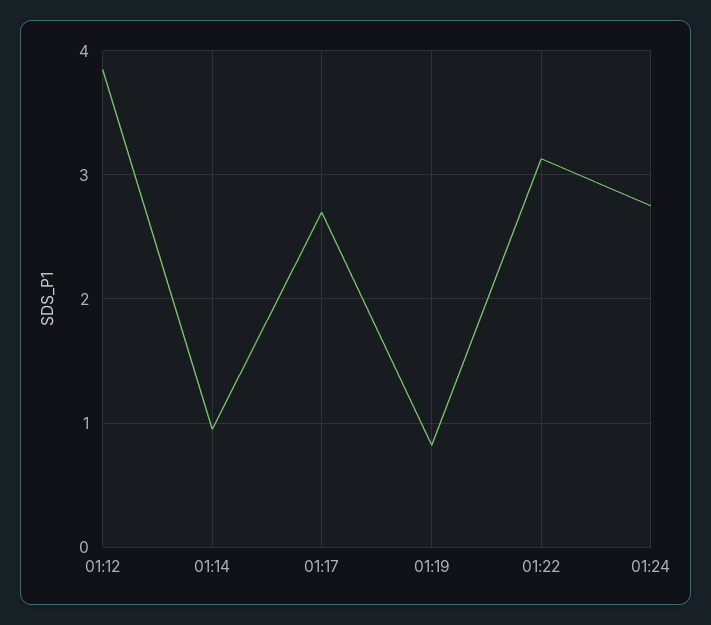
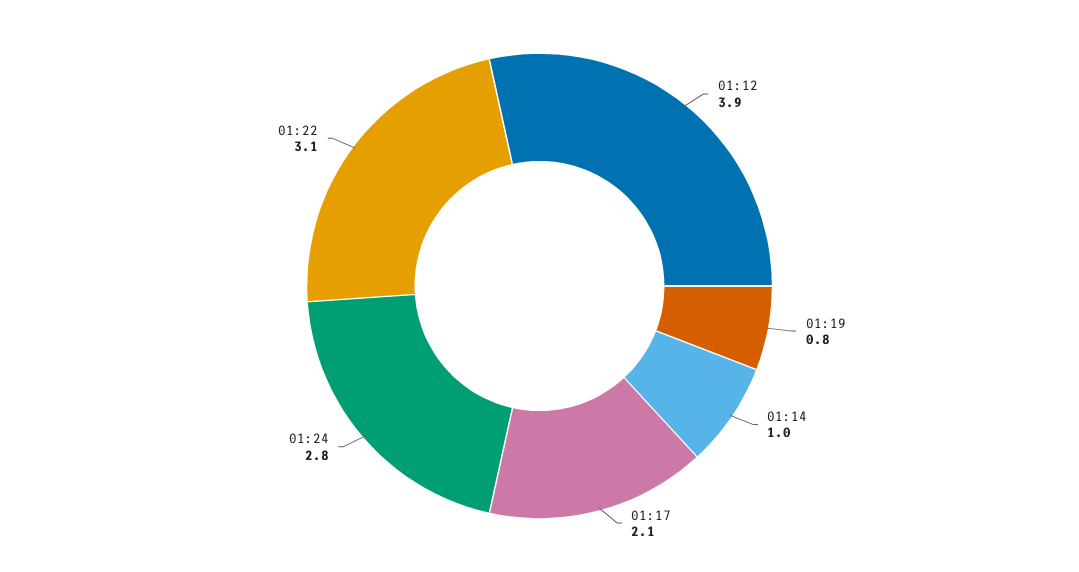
01:17: 2.7 -> 2.1

